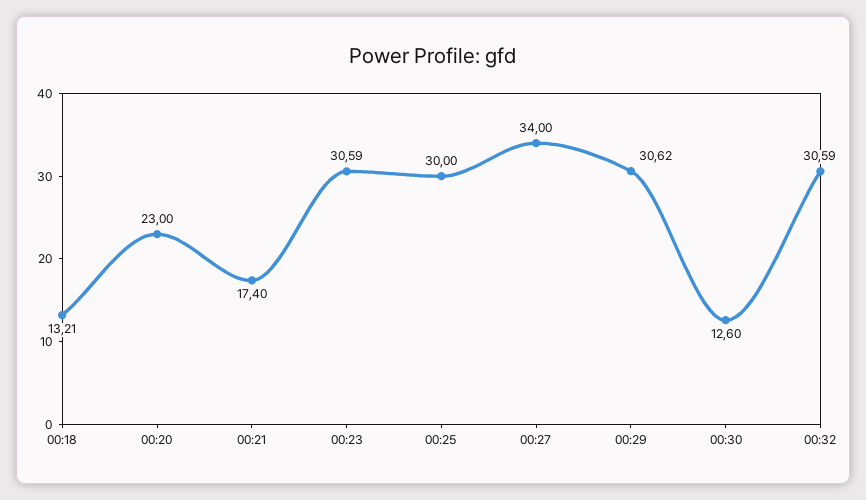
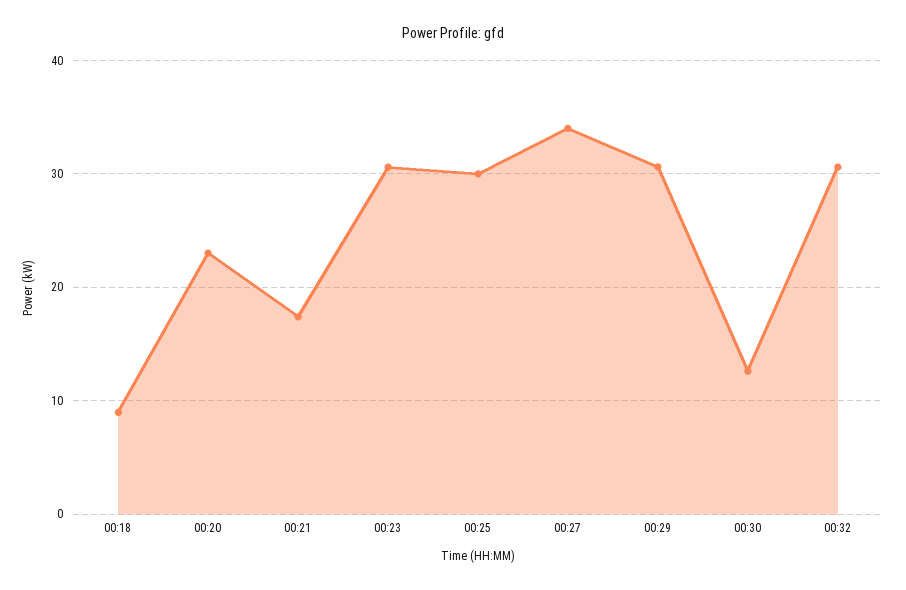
00:18: 13.21 -> 9

